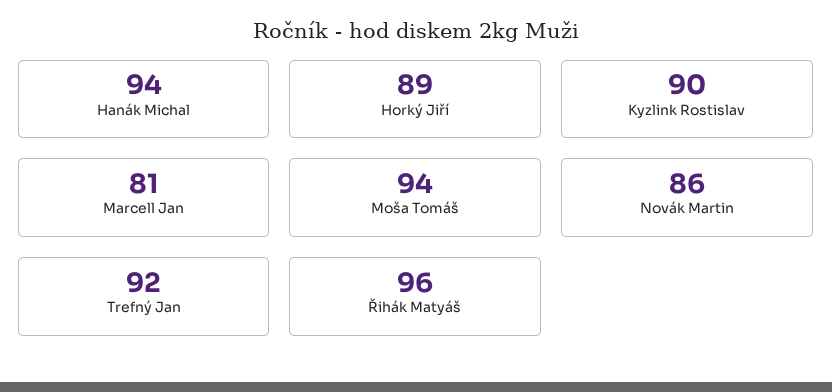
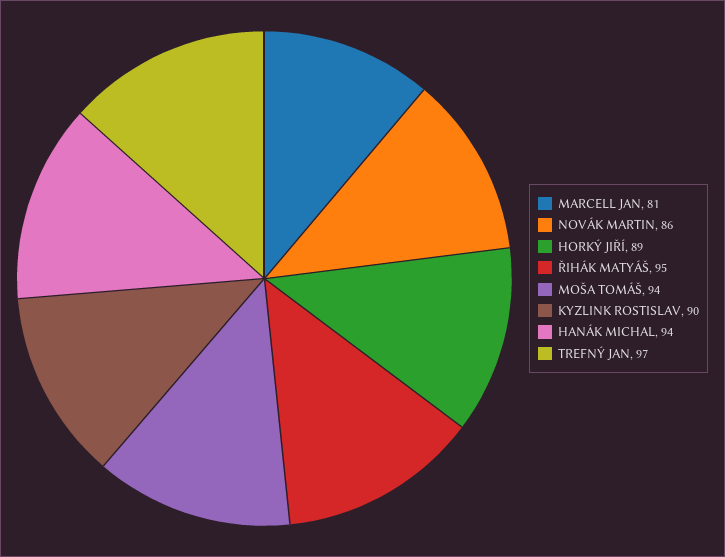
Trefný Jan: 92 -> 97
Řihák Matyáš: 96 -> 95

